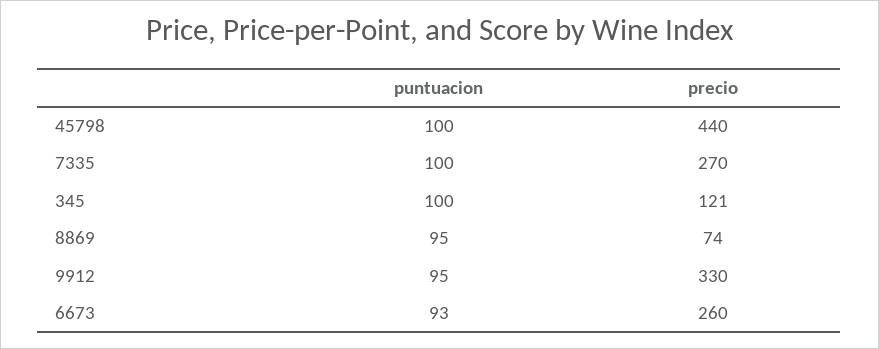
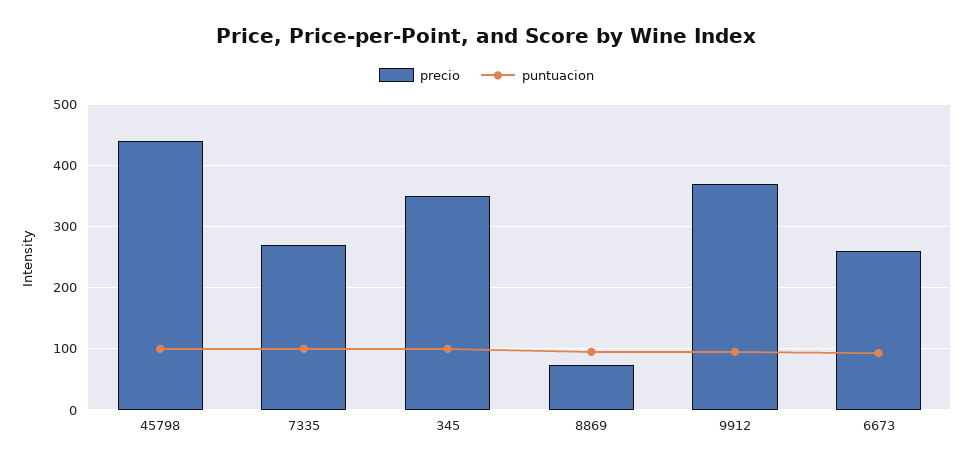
precio, 345: 121 -> 350
precio, 9912: 330 -> 370

